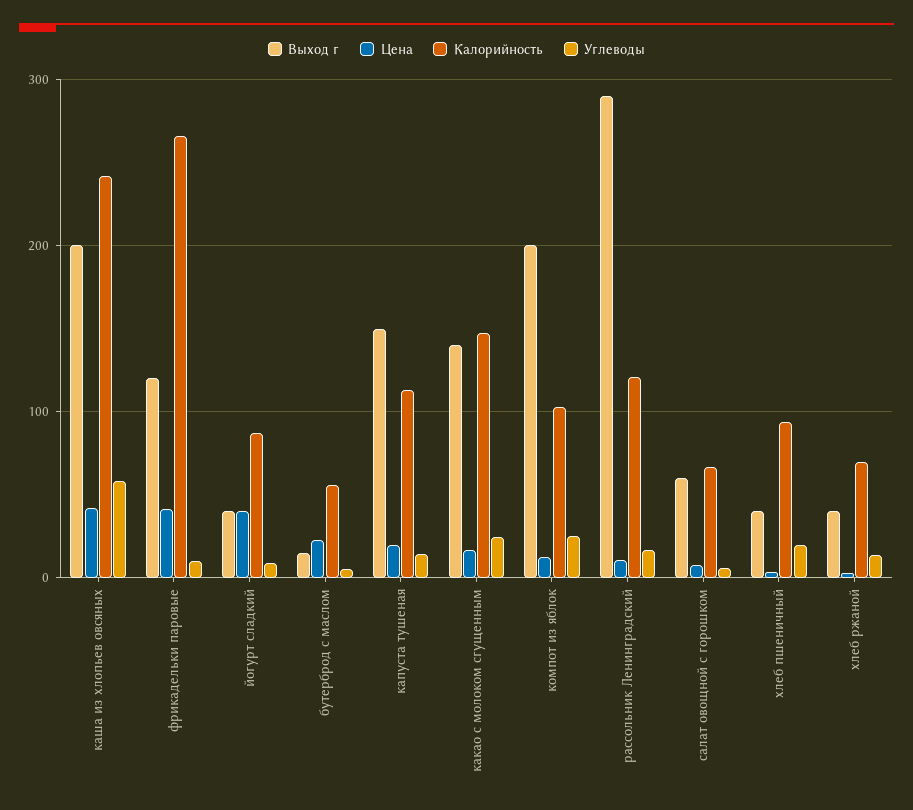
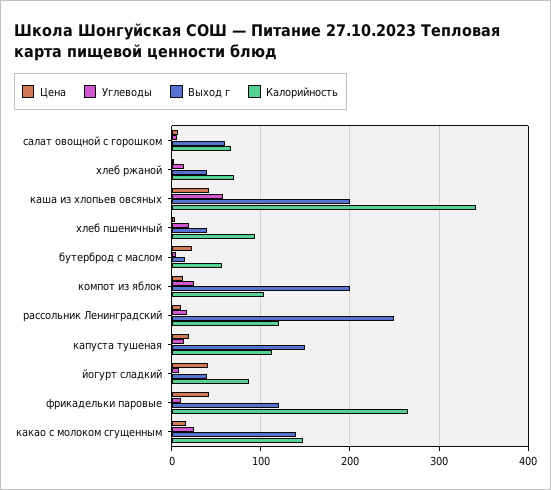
Калорийность, каша из хлопьев овсяных: 240 -> 340
Выход г, рассольник Ленинградский: 290 -> 250

